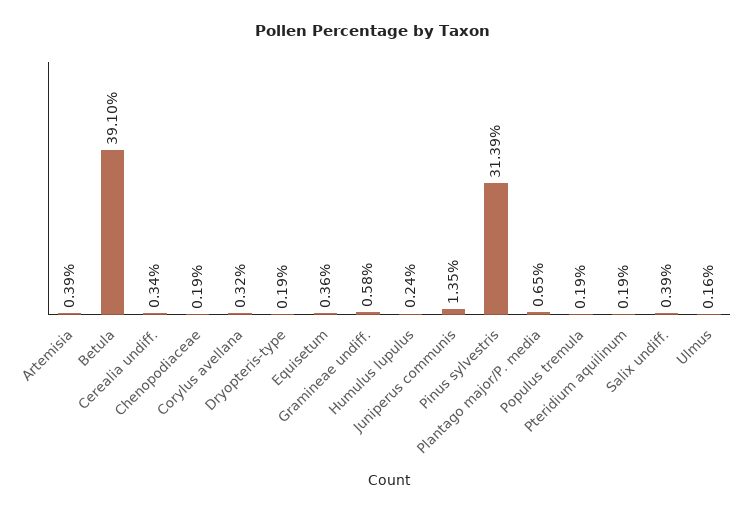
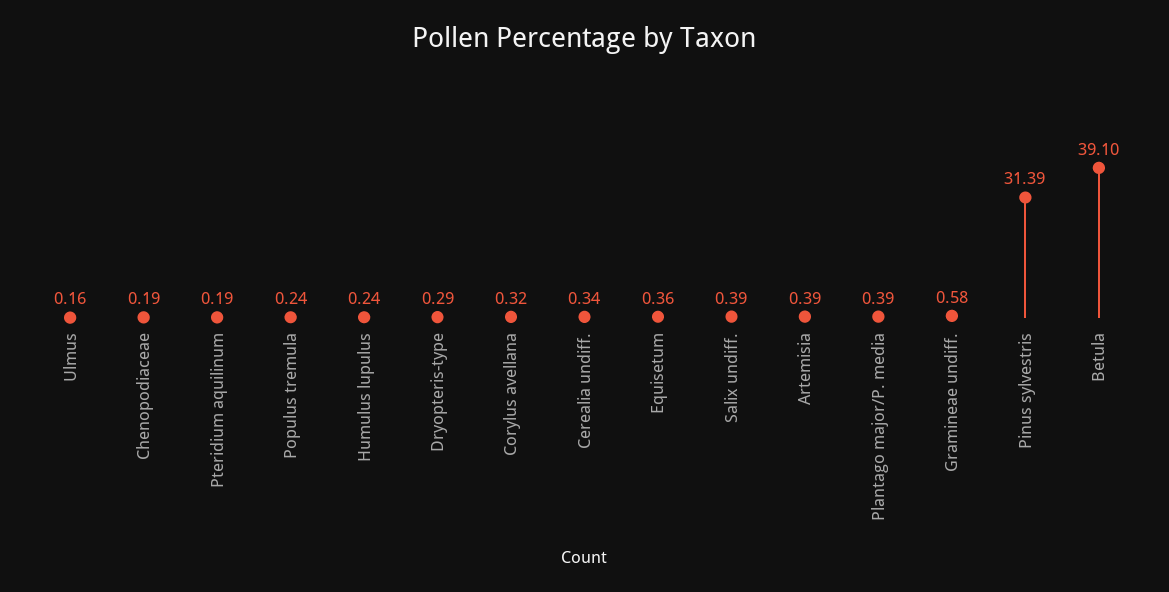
Dryopteris-type: 0.19 -> 0.29
Juniperus communis: 1.35 -> none
Plantago major/P. media: 0.65 -> 0.39
Populus tremula: 0.19 -> 0.24

